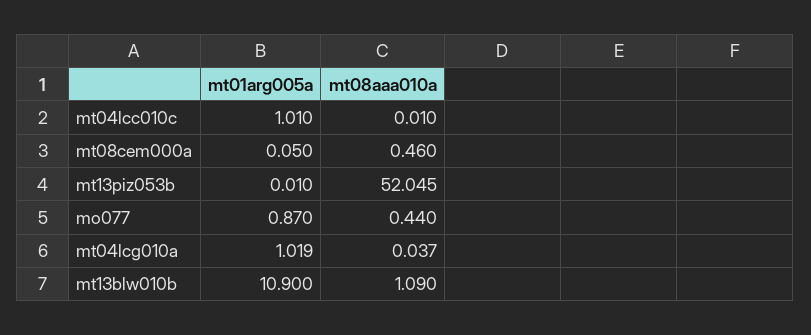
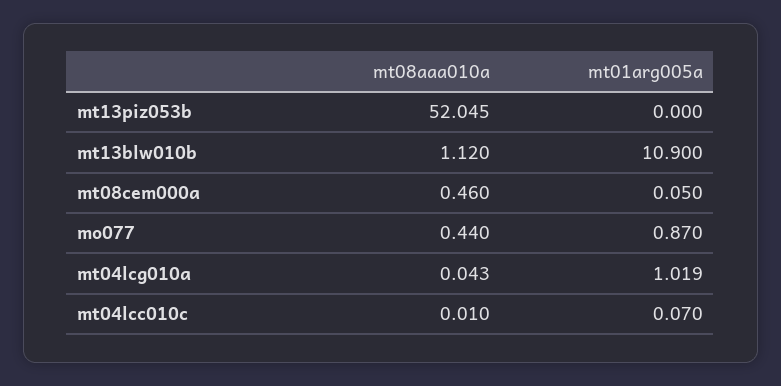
mt01arg005a, mt04lcc010c: 1.01 -> 0.07
mt01arg005a, mt13piz053b: 0.01 -> 0
mt08aaa010a, mt04lcg010a: 0.037 -> 0.043
mt08aaa010a, mt13blw010b: 1.09 -> 1.12

